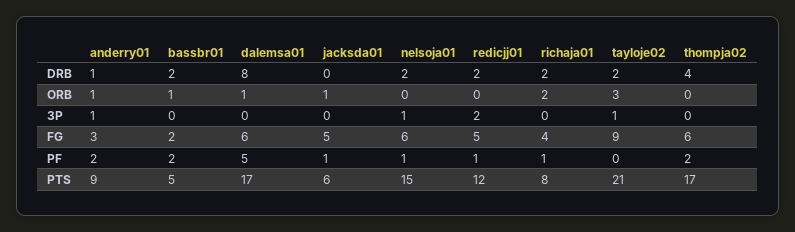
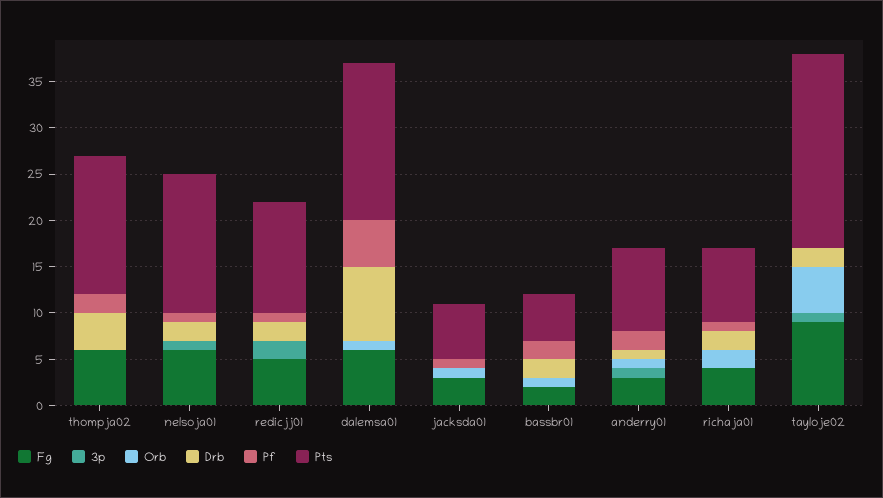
ORB, tayloje02: 3 -> 5
FG, jacksda01: 5 -> 3
PTS, thompja02: 17 -> 15

